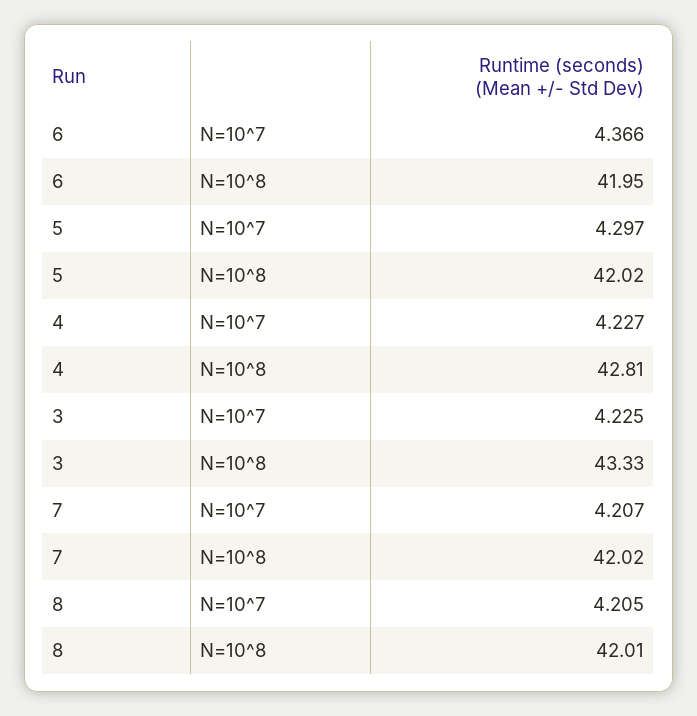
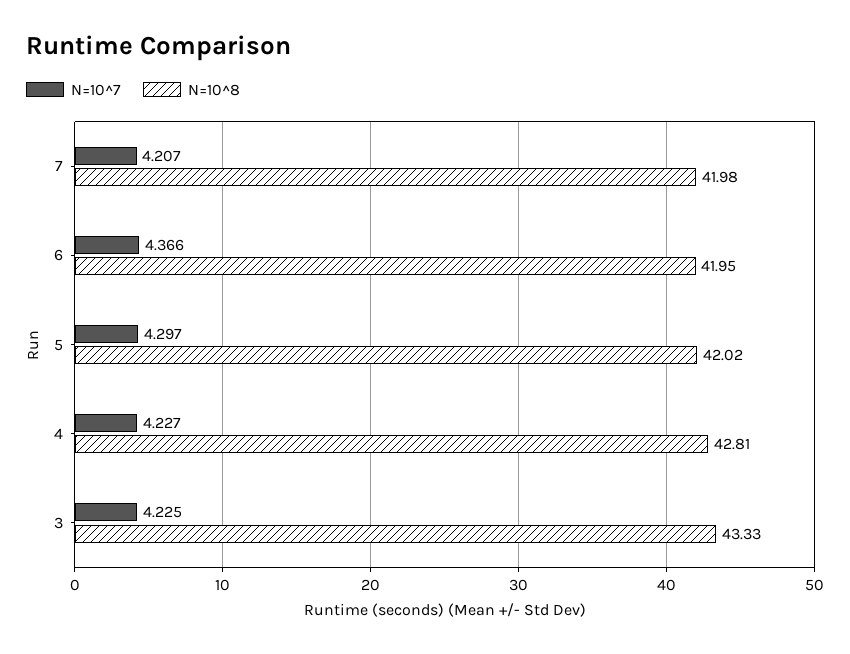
N=10^8, 7: 42.02 -> 41.98
N=10^7, 8: 4.205 -> none
N=10^8, 8: 42.01 -> none

